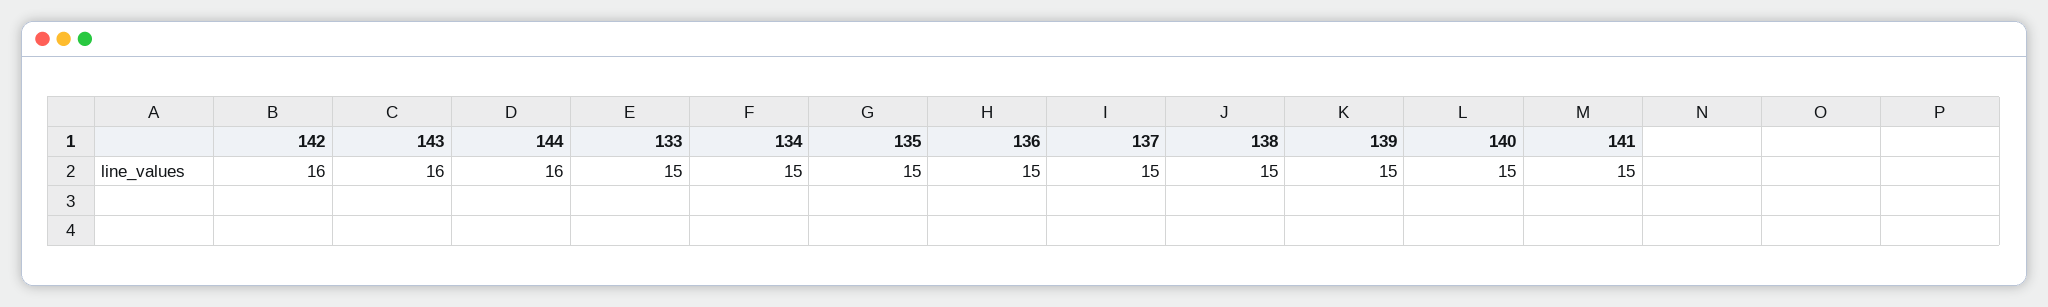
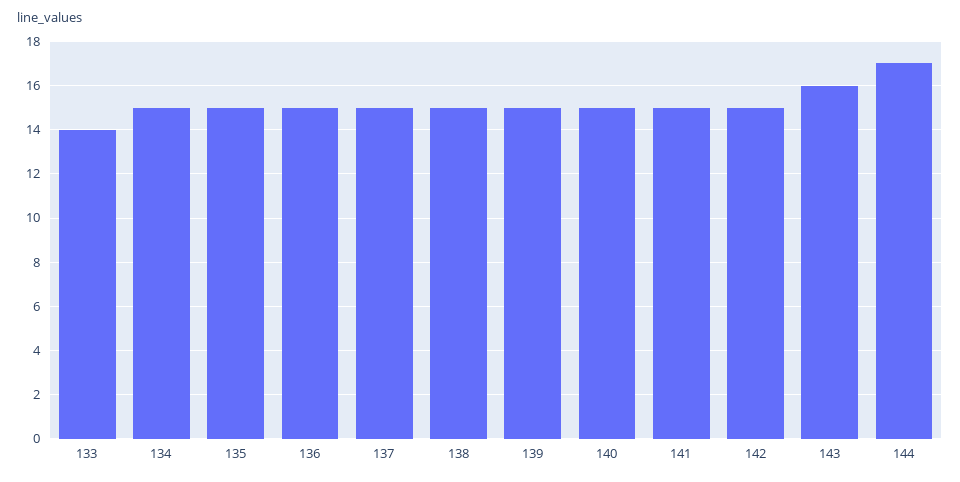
142: 16 -> 15
144: 16 -> 17
133: 15 -> 14

